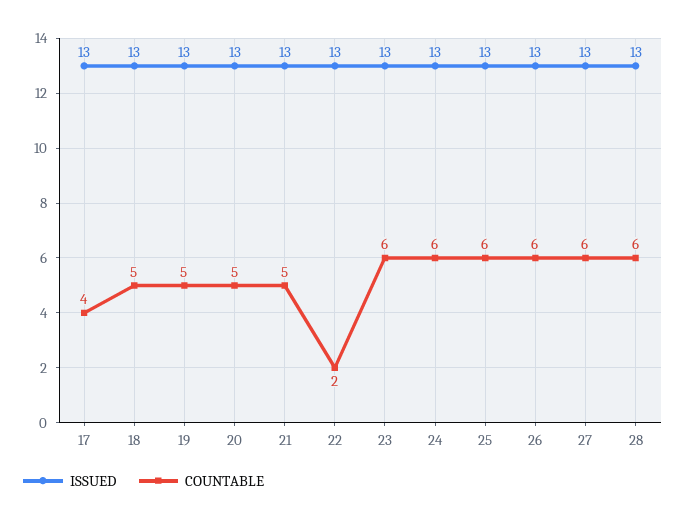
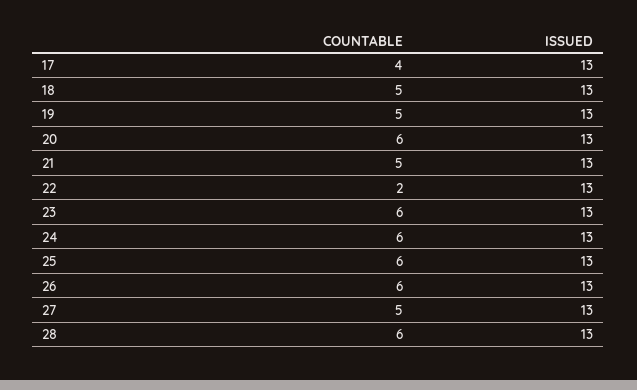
COUNTABLE, 20: 5 -> 6
COUNTABLE, 27: 6 -> 5

